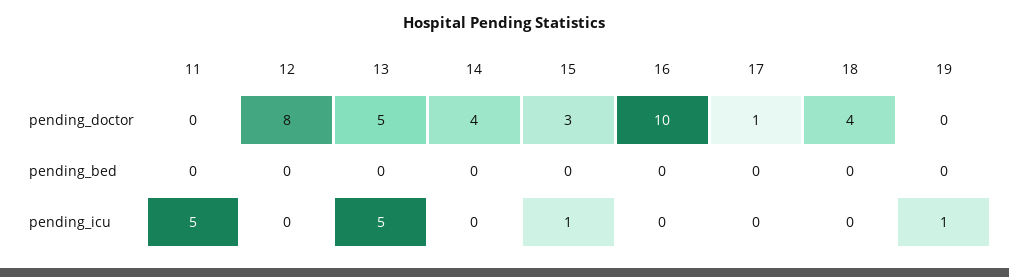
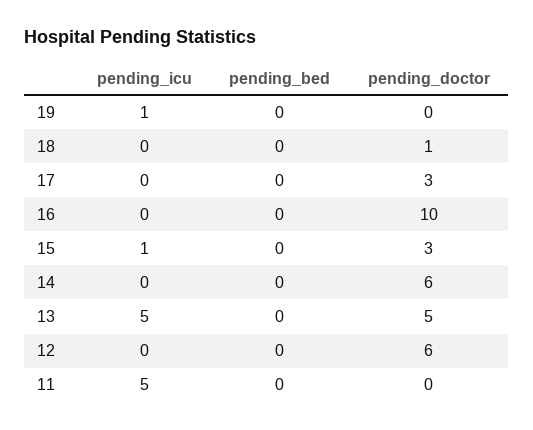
12, pending_doctor: 8 -> 6
14, pending_doctor: 4 -> 6
17, pending_doctor: 1 -> 3
18, pending_doctor: 4 -> 1

